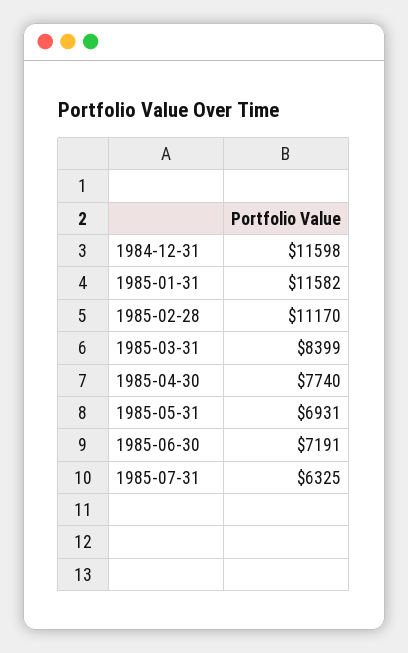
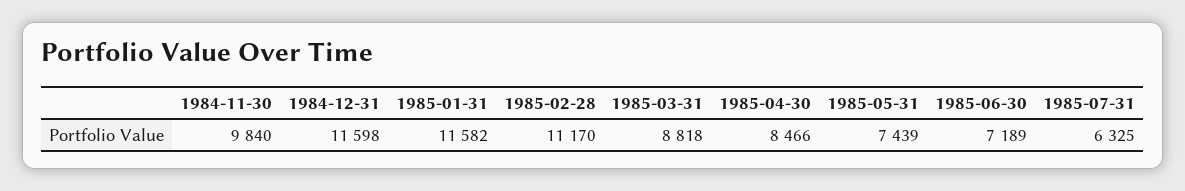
1985-03-31: 8399 -> 8818
1985-04-30: 7740 -> 8466
1985-05-31: 6931 -> 7439
1985-06-30: 7191 -> 7189
1984-11-30: none -> 9840

